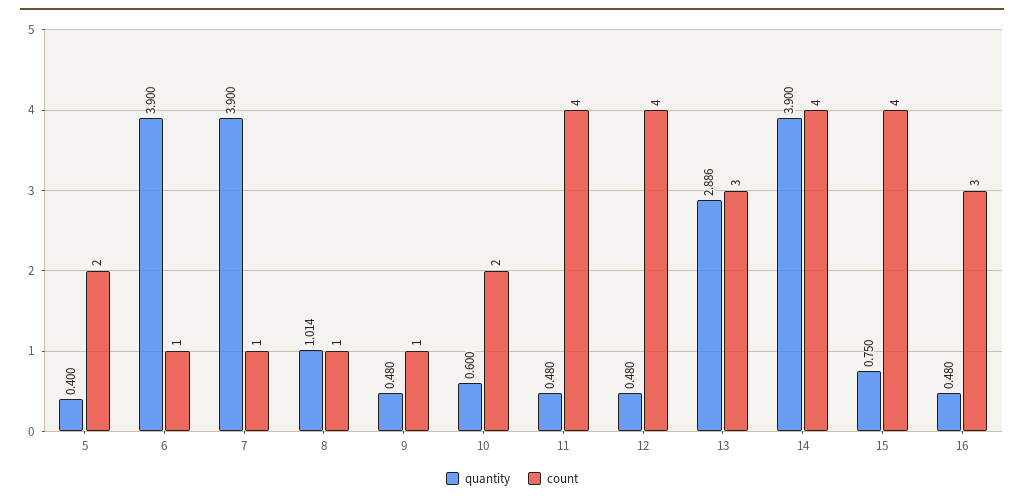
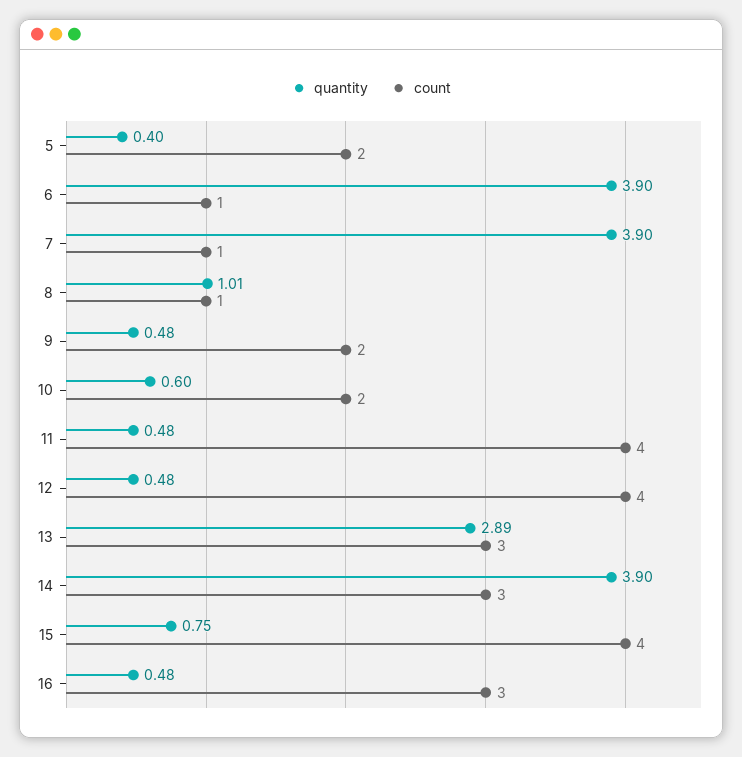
count, 9: 1 -> 2
count, 14: 4 -> 3

